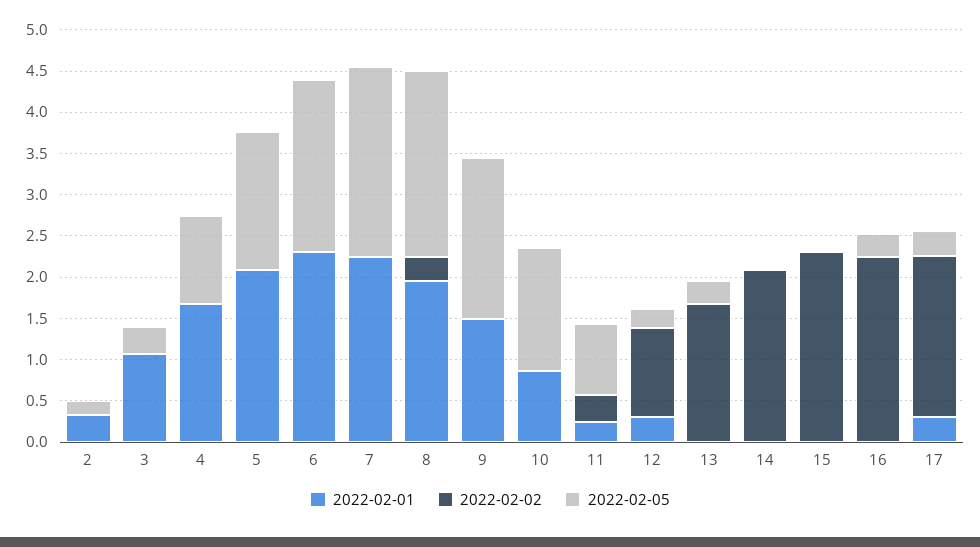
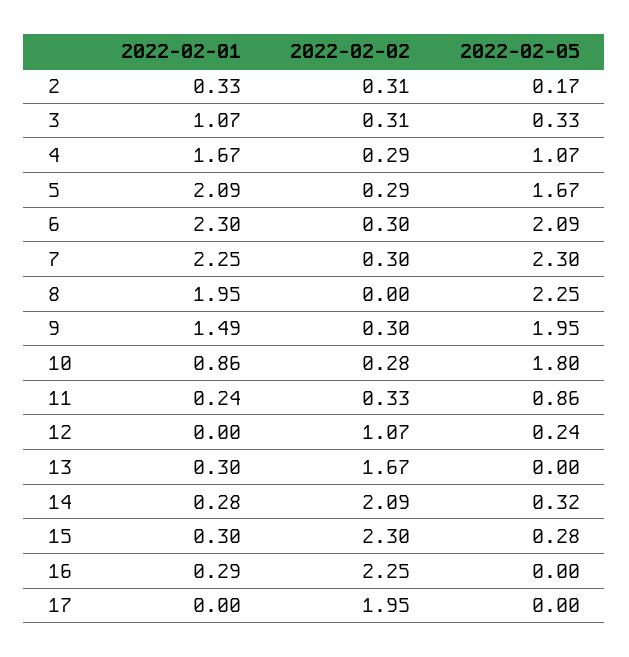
2022-02-02, 2: 0 -> 0.31
2022-02-02, 3: 0 -> 0.31
2022-02-02, 4: 0 -> 0.29
2022-02-02, 5: 0 -> 0.29
2022-02-02, 6: 0 -> 0.3
2022-02-02, 7: 0 -> 0.3
2022-02-02, 8: 0.3 -> 0
2022-02-02, 9: 0 -> 0.3
2022-02-02, 10: 0 -> 0.28
2022-02-05, 10: 1.5 -> 1.8
2022-02-01, 12: 0.3 -> 0
2022-02-01, 13: 0 -> 0.3
2022-02-05, 13: 0.3 -> 0
2022-02-01, 14: 0 -> 0.28
2022-02-05, 14: 0 -> 0.32
2022-02-01, 15: 0 -> 0.3
2022-02-05, 15: 0 -> 0.28
2022-02-01, 16: 0 -> 0.29
2022-02-05, 16: 0.3 -> 0
2022-02-01, 17: 0.3 -> 0
2022-02-05, 17: 0.3 -> 0

